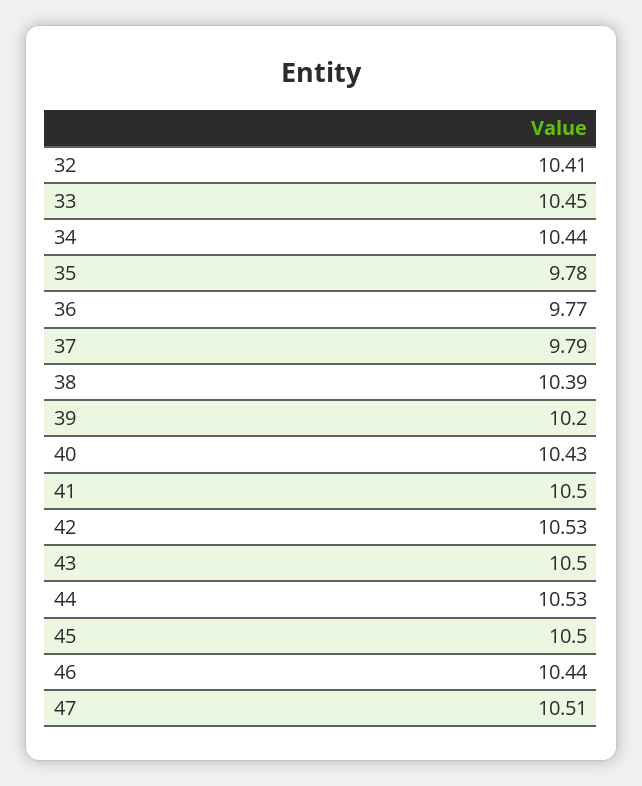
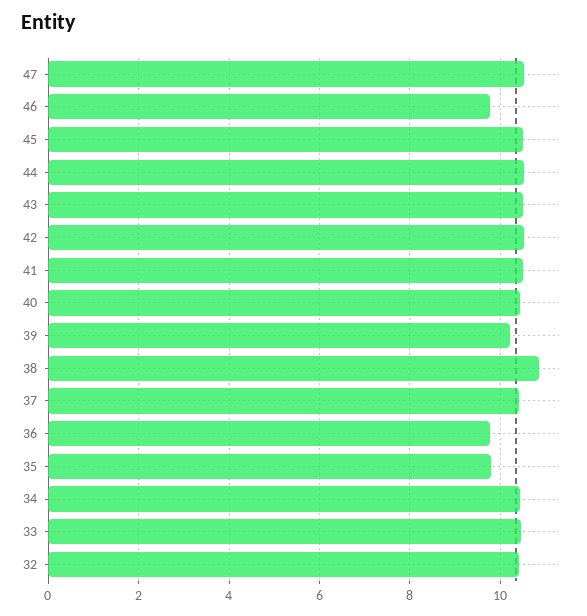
37: 9.79 -> 10.4
38: 10.39 -> 10.8
46: 10.44 -> 9.8

